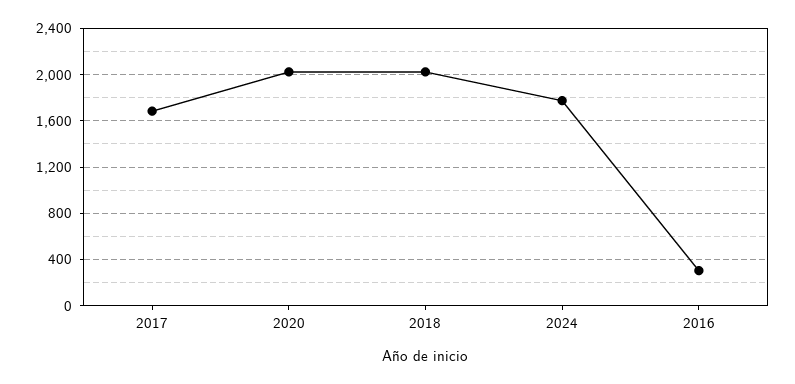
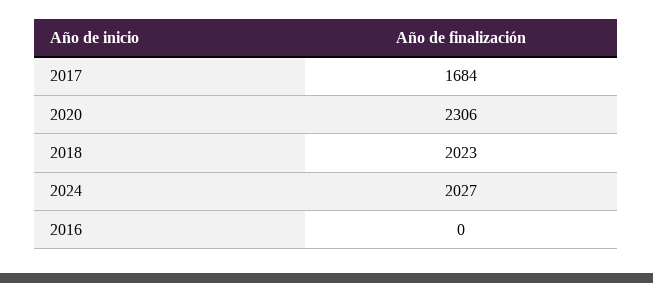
2020: 2000 -> 2306
2024: 1800 -> 2027
2016: 300 -> 0

